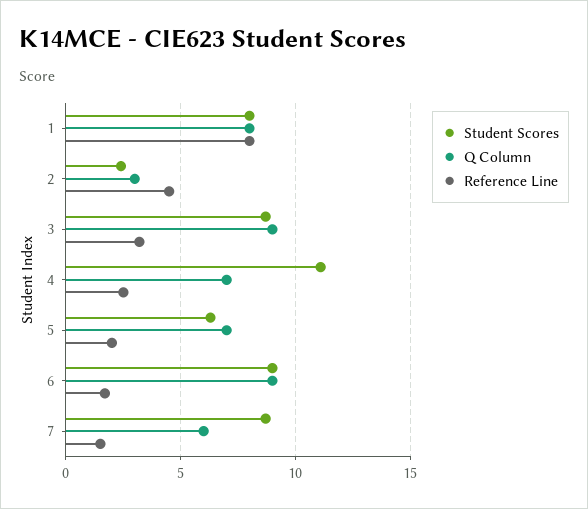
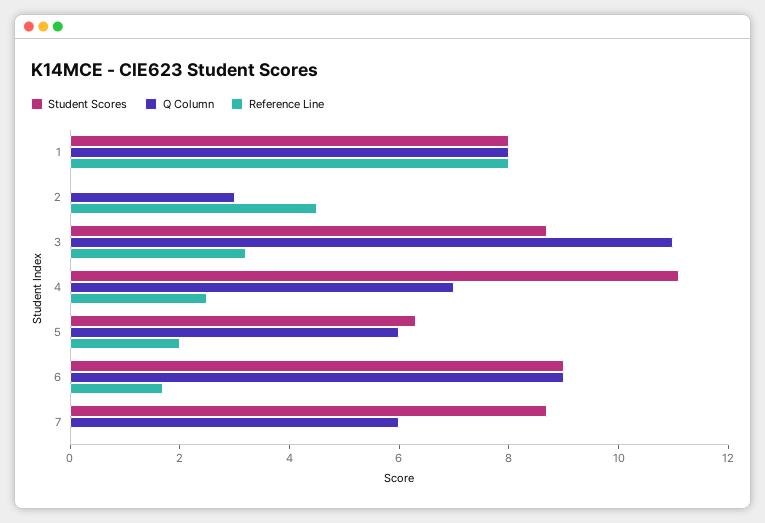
Student Scores, 2: 2.5 -> 0
Q Column, 3: 9 -> 11
Q Column, 5: 7 -> 6
Reference Line, 7: 1.5 -> 0

